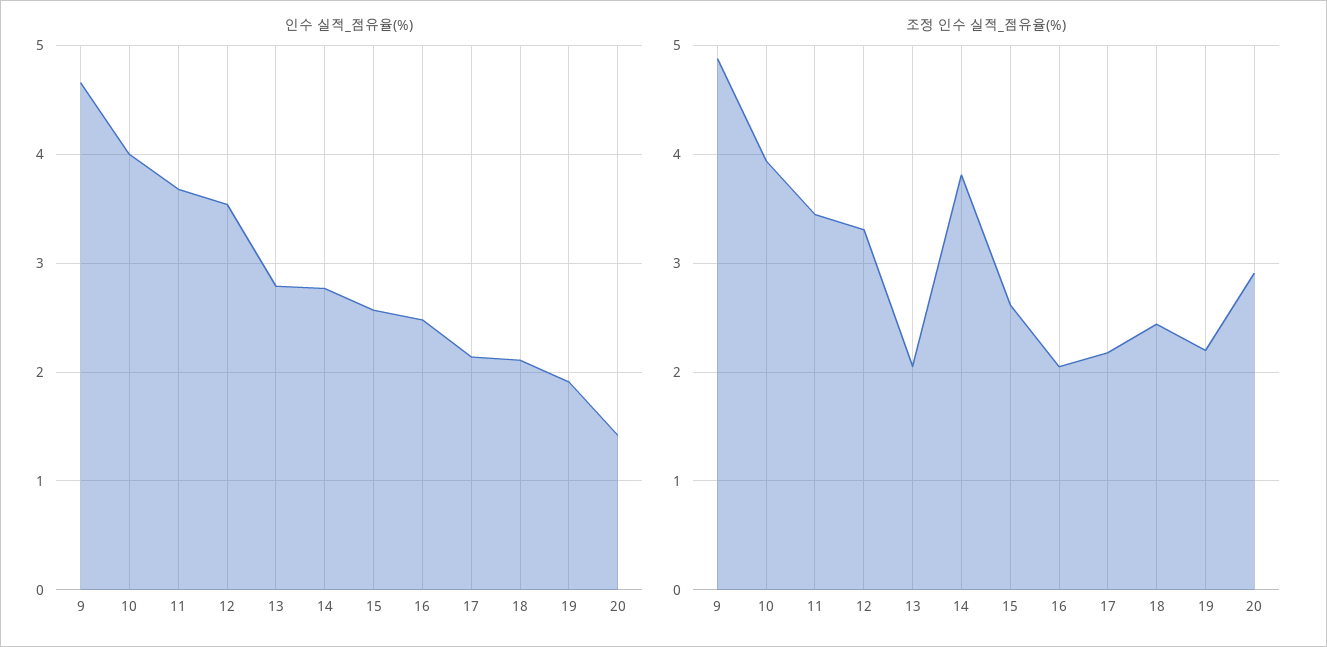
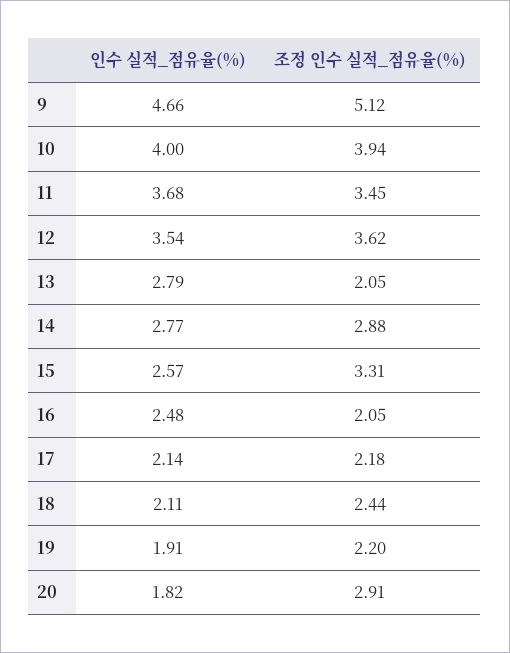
인수 실적_점유율(%), 20: 1.4 -> 1.82
조정 인수 실적_점유율(%), 9: 4.9 -> 5.12
조정 인수 실적_점유율(%), 12: 3.3 -> 3.62
조정 인수 실적_점유율(%), 14: 3.8 -> 2.88
조정 인수 실적_점유율(%), 15: 2.6 -> 3.31

